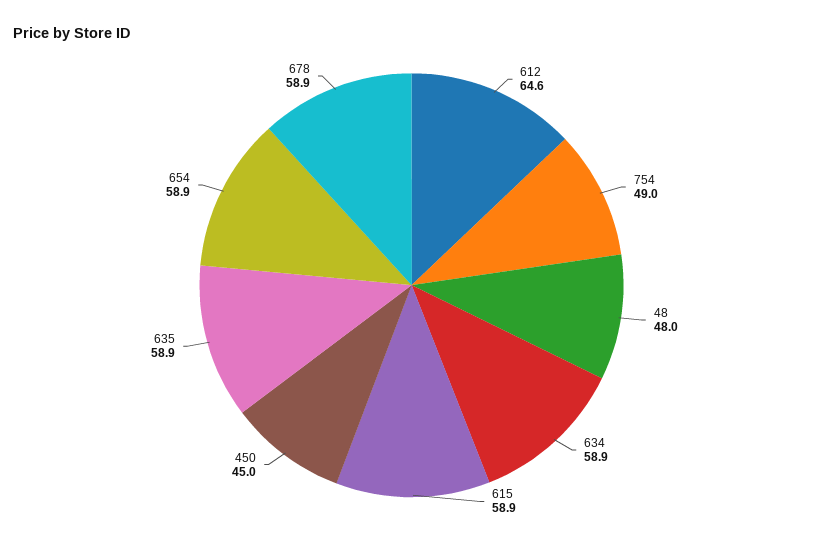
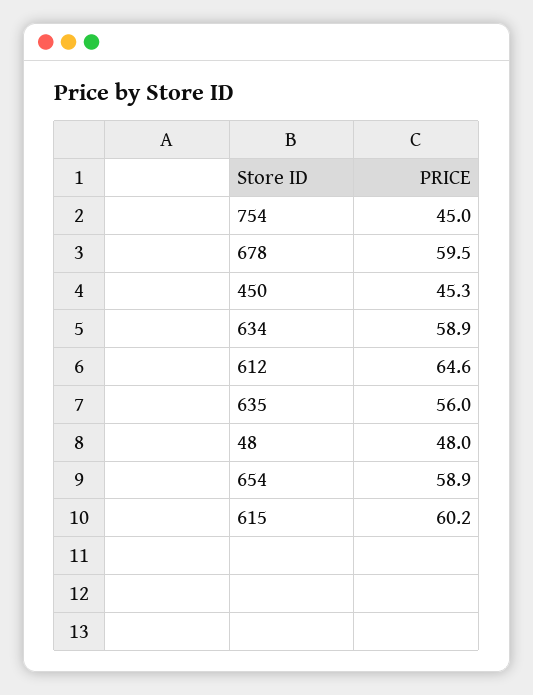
754: 49 -> 45
615: 58.9 -> 60.2
450: 45 -> 45.3
635: 58.9 -> 56
678: 58.9 -> 59.5

